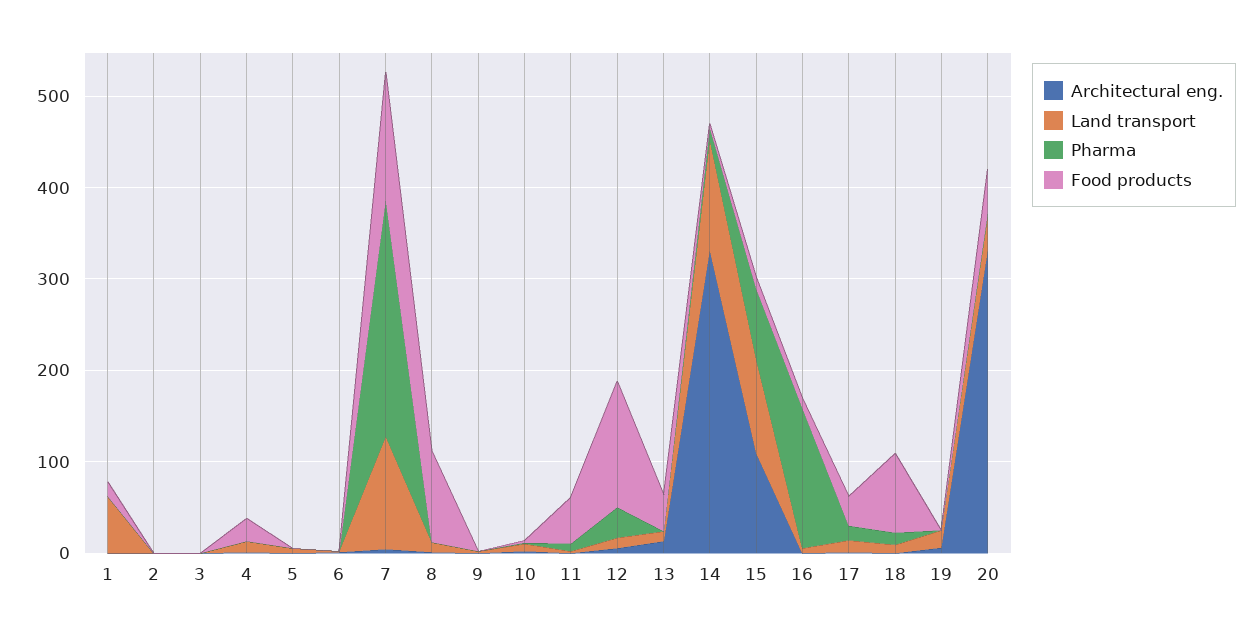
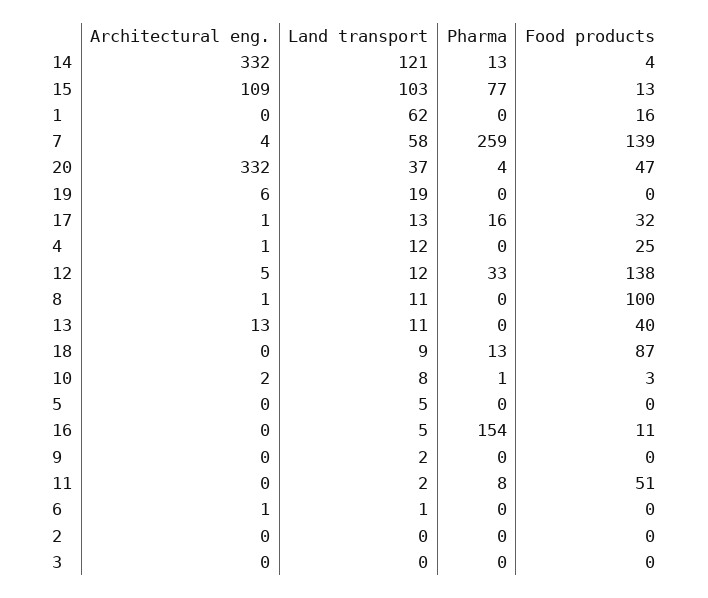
Land transport, 7: 120 -> 58

